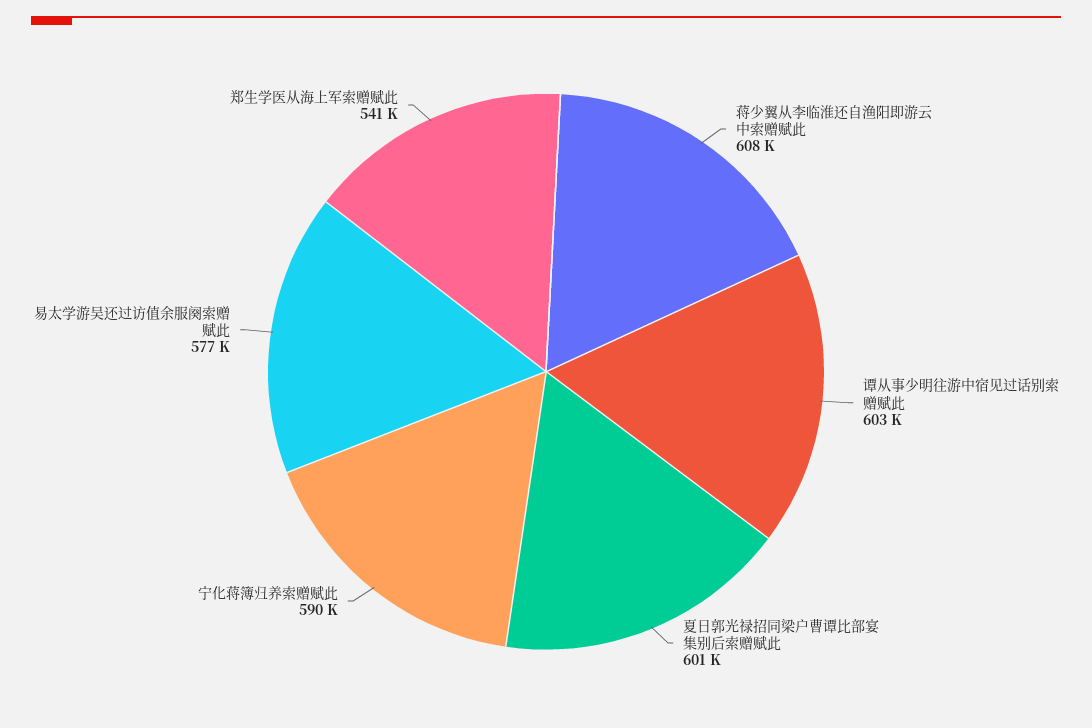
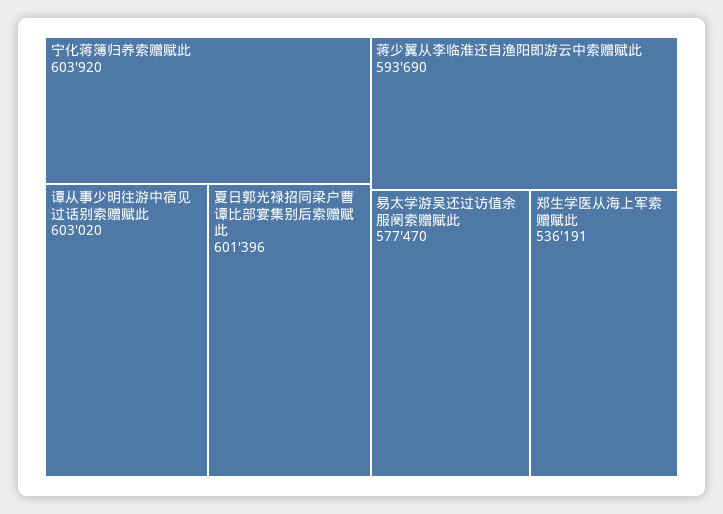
蒋少翼从李临淮还自渔阳即游云中索赠赋此: 608000 -> 593690
宁化蒋簿归养索赠赋此: 590000 -> 603920
郑生学医从海上军索赠赋此: 541000 -> 536191

